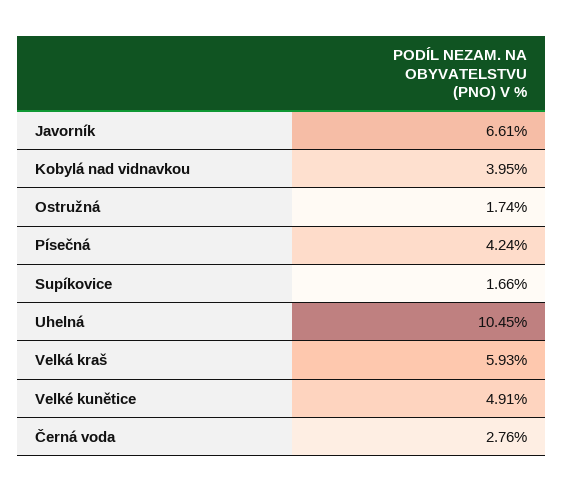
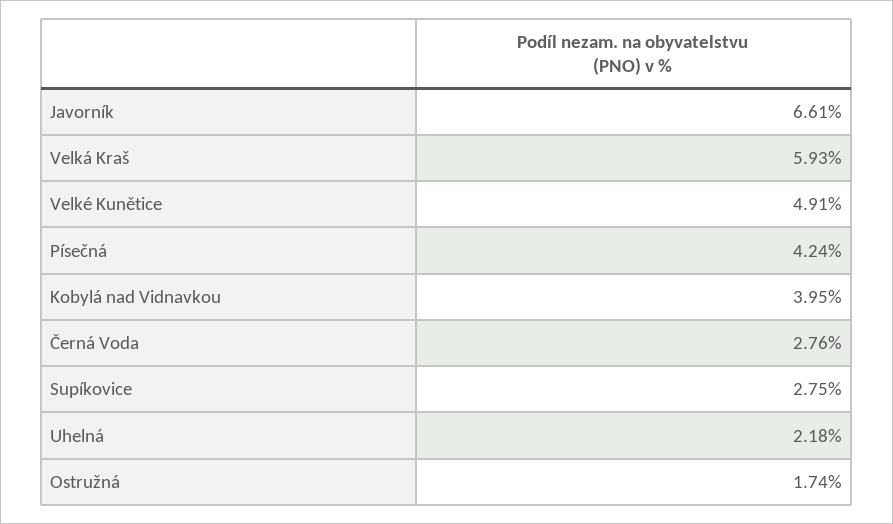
Supíkovice: 1.66 -> 2.75
Uhelná: 10.45 -> 2.18

